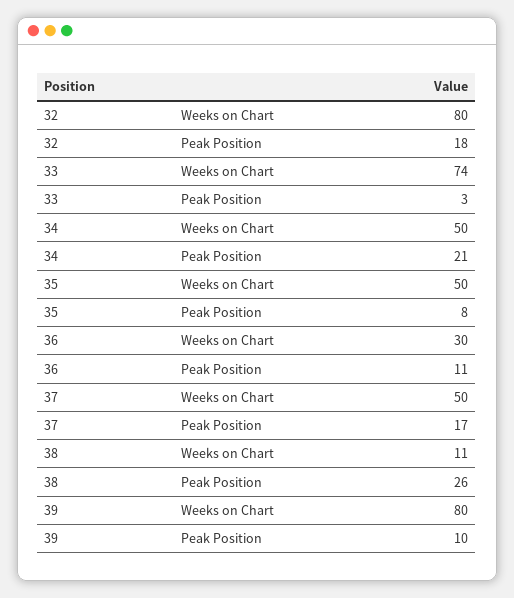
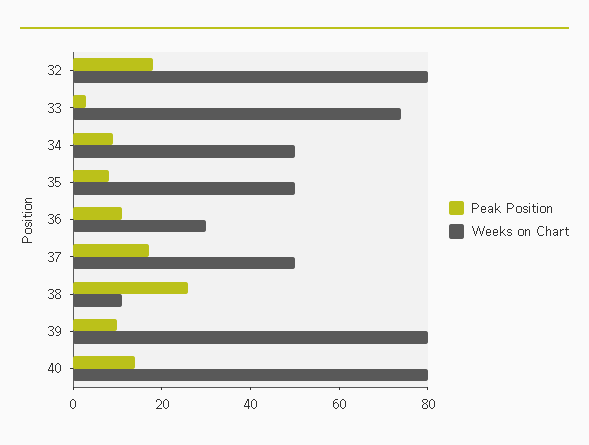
Peak Position, 34: 21 -> 10
Peak Position, 40: none -> 15
Weeks on Chart, 40: none -> 80

